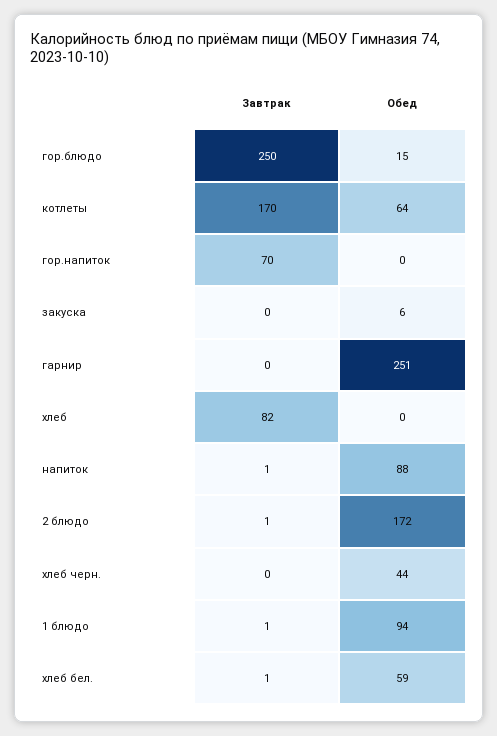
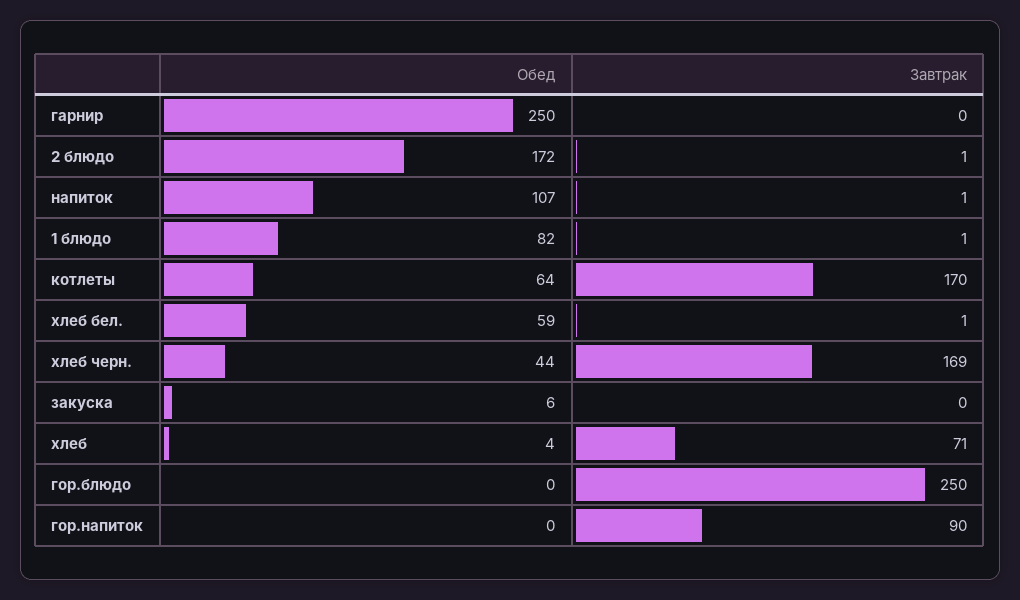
Обед, гор.блюдо: 15 -> 0
Завтрак, гор.напиток: 70 -> 90
Обед, гарнир: 251 -> 250
Завтрак, хлеб: 82 -> 71
Обед, хлеб: 0 -> 4
Обед, напиток: 88 -> 107
Завтрак, хлеб черн.: 0 -> 169
Обед, 1 блюдо: 94 -> 82

